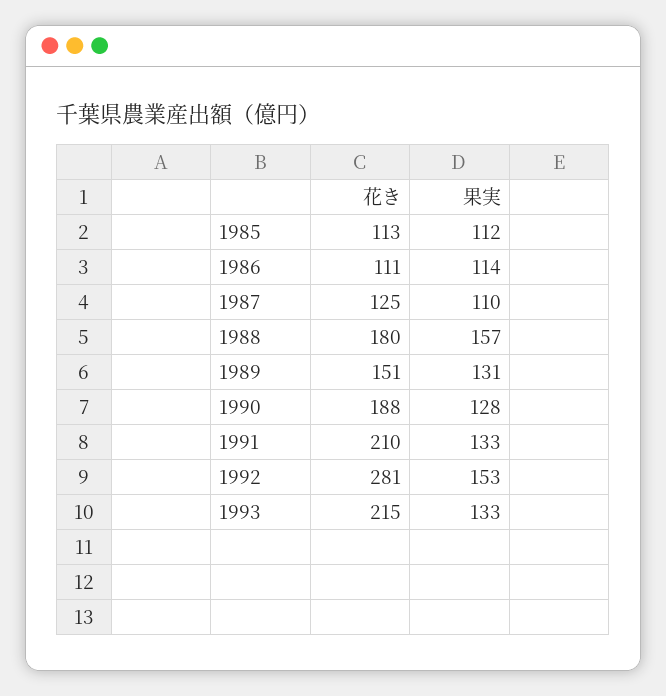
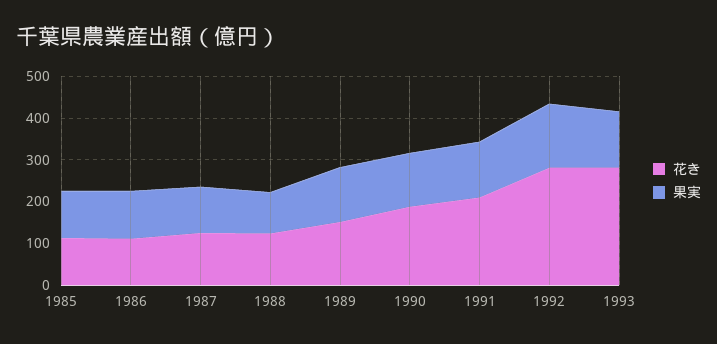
花き, 1988: 180 -> 120
果実, 1988: 157 -> 100
花き, 1993: 215 -> 280

